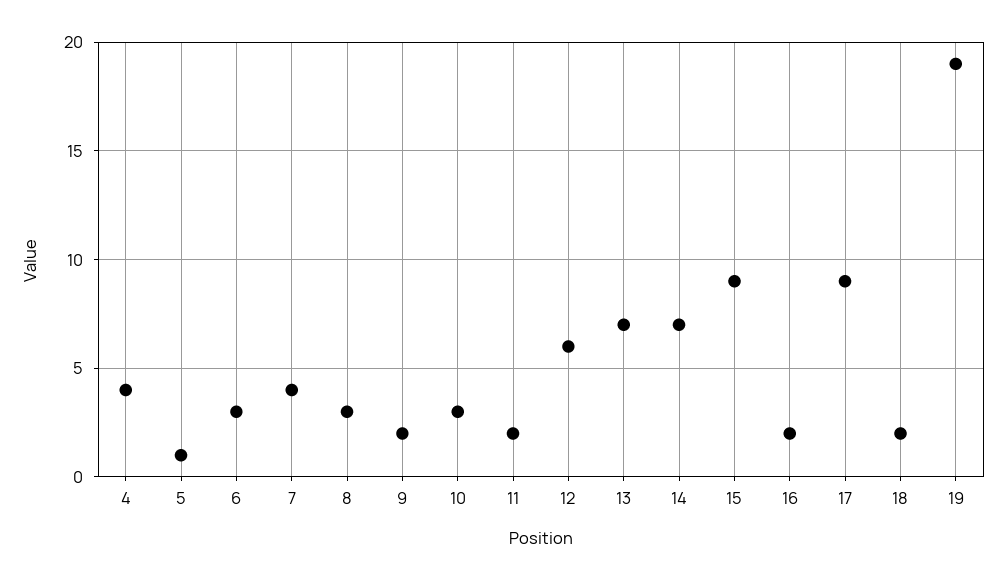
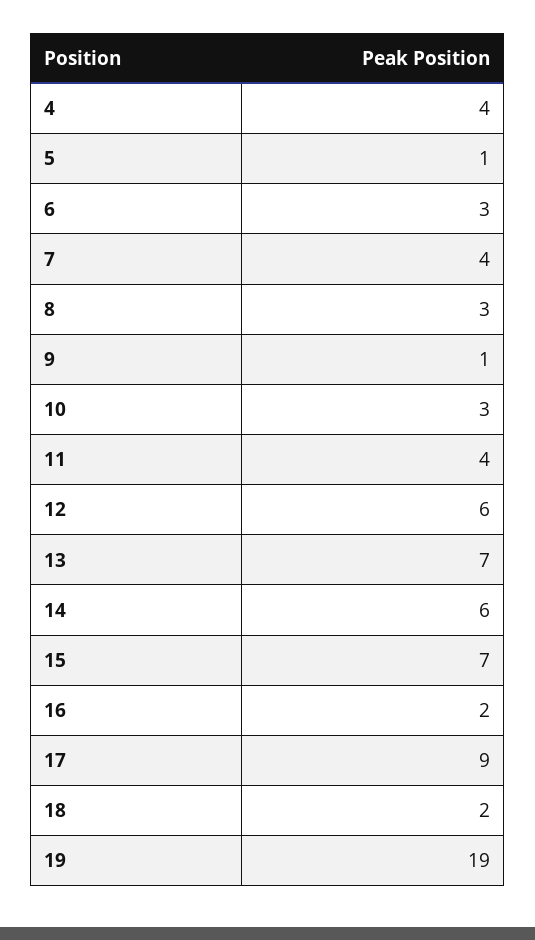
9: 2 -> 1
11: 2 -> 4
14: 7 -> 6
15: 9 -> 7

